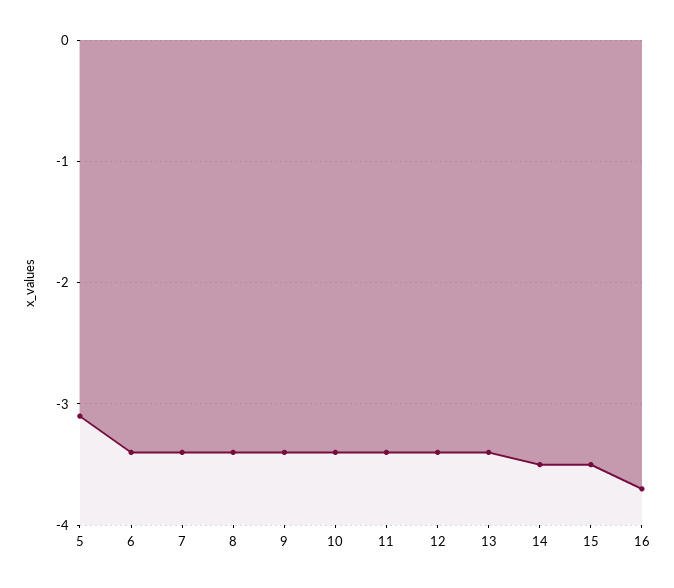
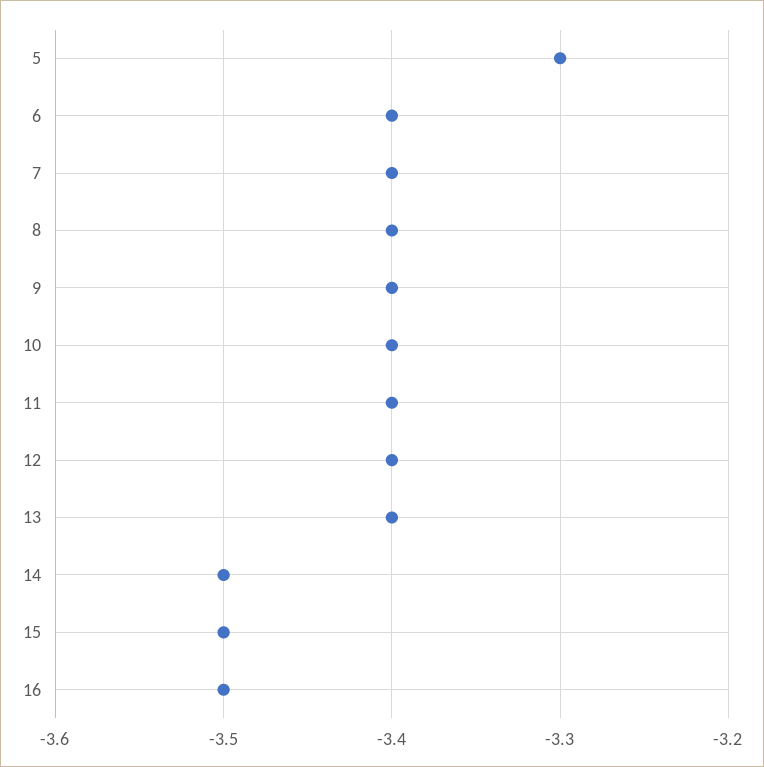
5: -3.1 -> -3.3
16: -3.7 -> -3.5

